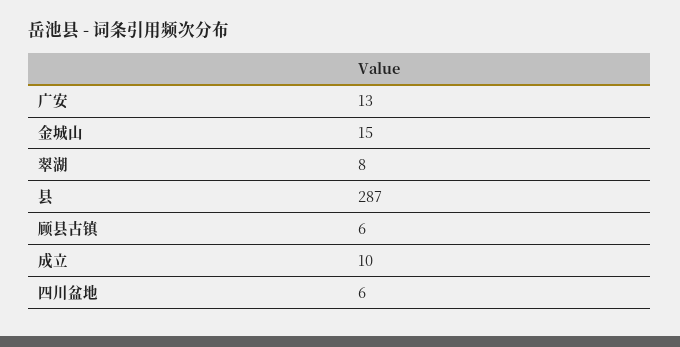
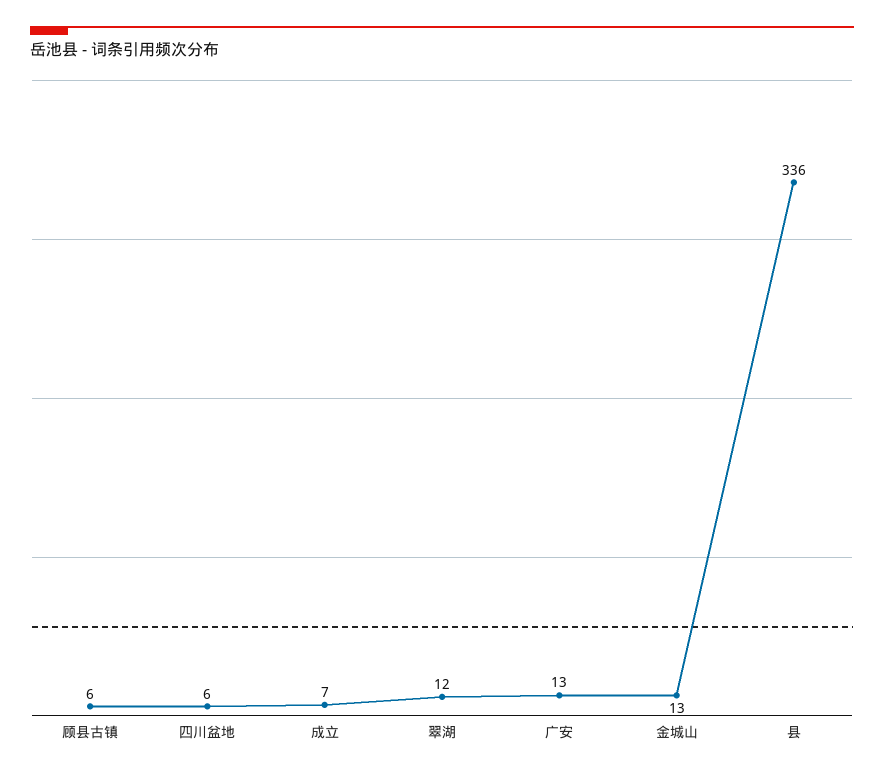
金城山: 15 -> 13
翠湖: 8 -> 12
县: 287 -> 336
成立: 10 -> 7

